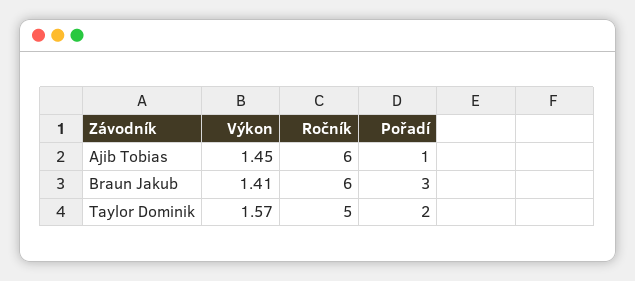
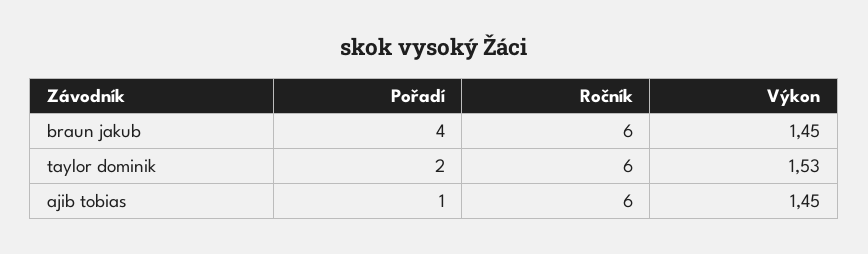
Výkon, Braun Jakub: 1.41 -> 1.45
Pořadí, Braun Jakub: 3 -> 4
Výkon, Taylor Dominik: 1.57 -> 1.53
Ročník, Taylor Dominik: 5 -> 6

